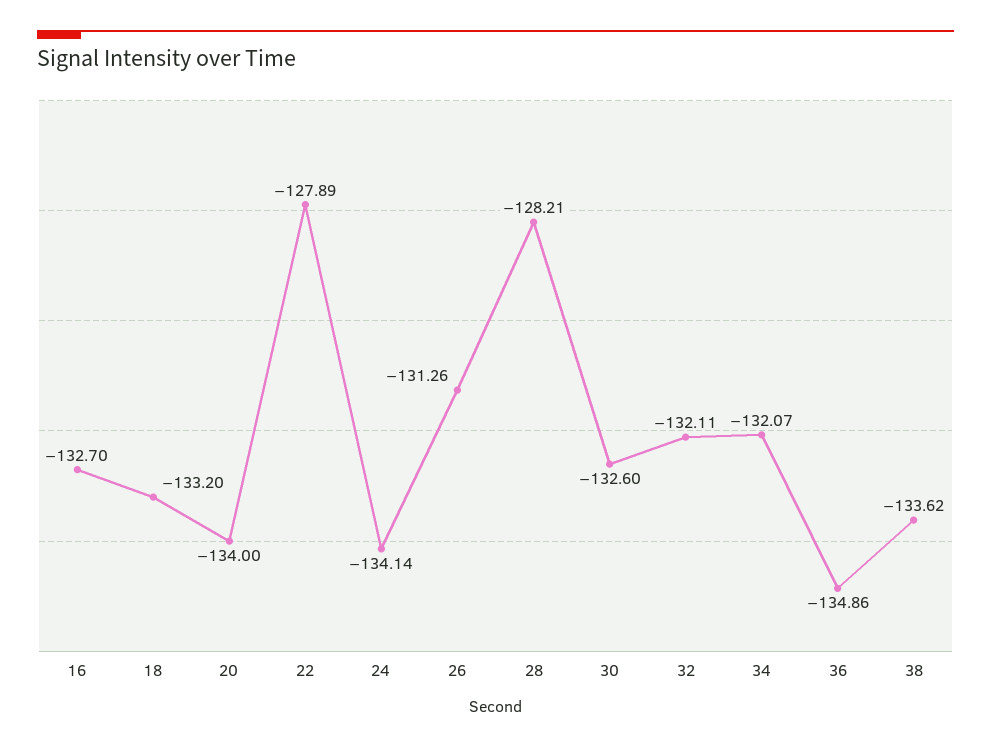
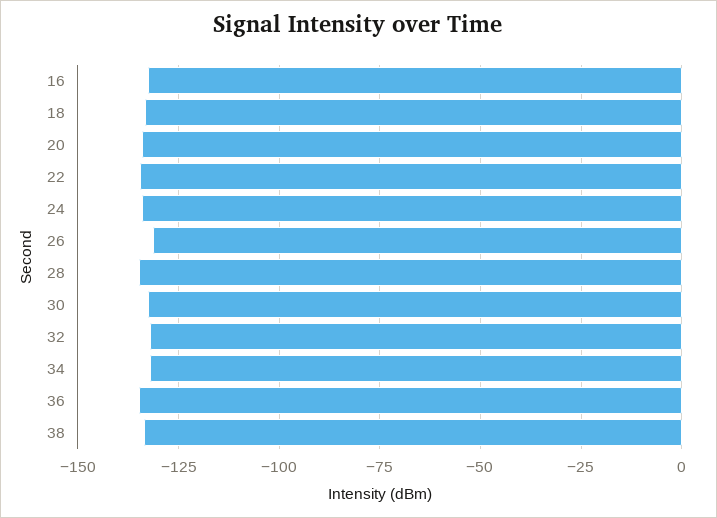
22: -127.89 -> -135
28: -128.21 -> -135

